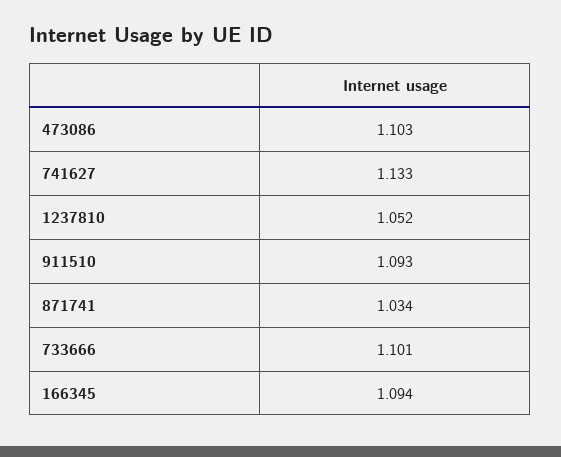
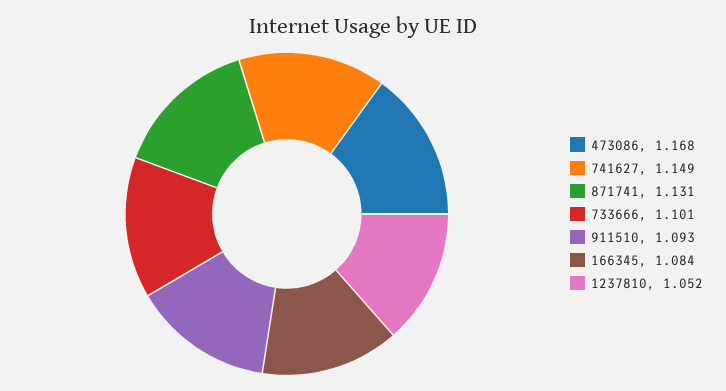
473086: 1.103 -> 1.168
741627: 1.133 -> 1.149
871741: 1.034 -> 1.131
166345: 1.094 -> 1.084

